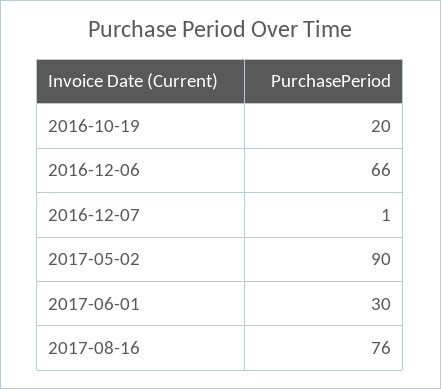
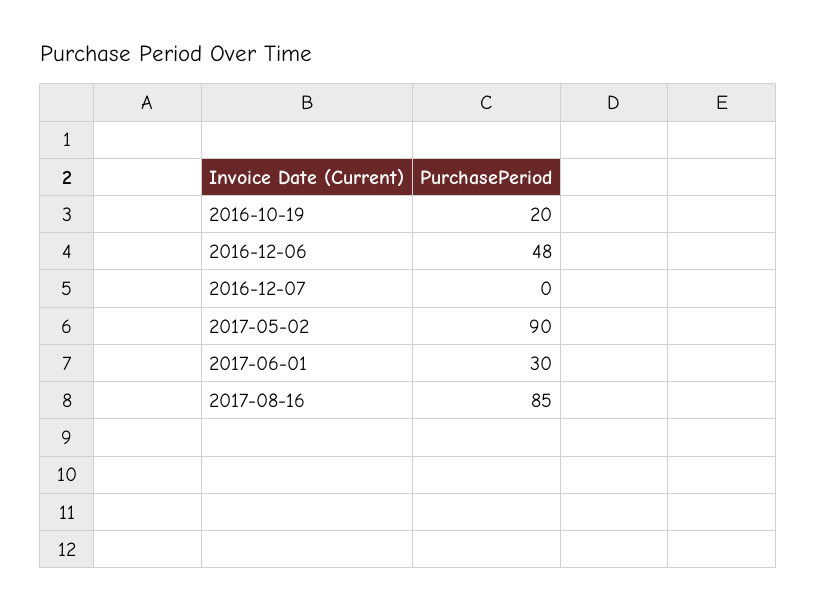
2016-12-06: 66 -> 48
2016-12-07: 1 -> 0
2017-08-16: 76 -> 85

